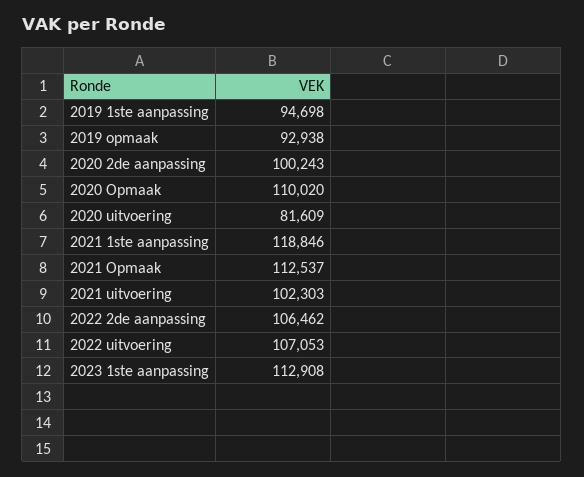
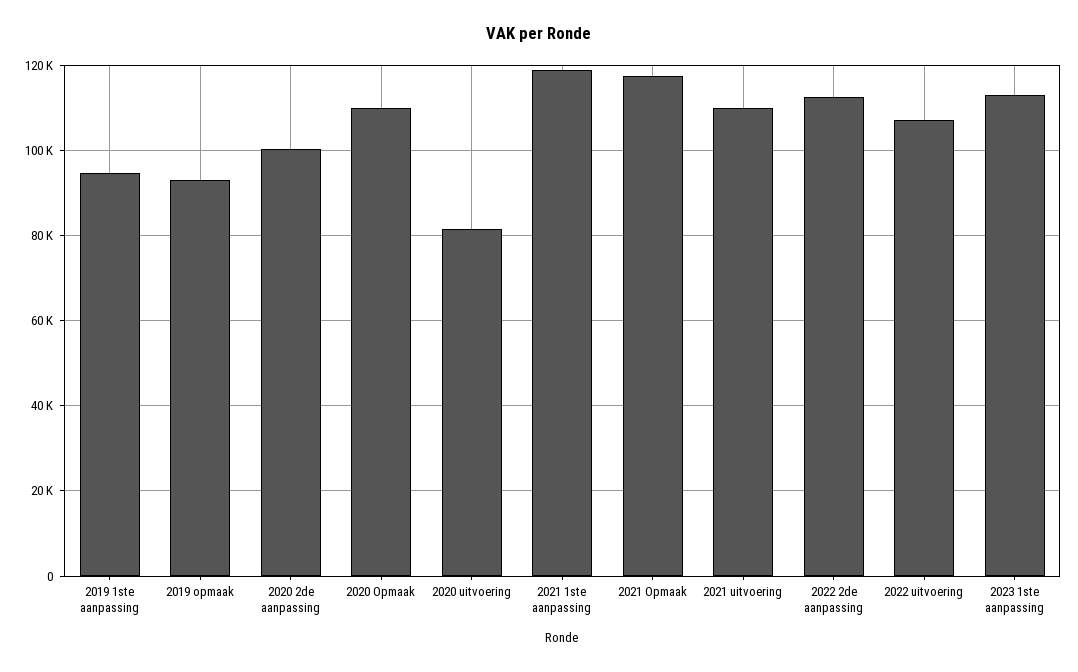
2021 Opmaak: 112537 -> 118000
2021 uitvoering: 102303 -> 110000
2022 2de aanpassing: 106462 -> 112000

